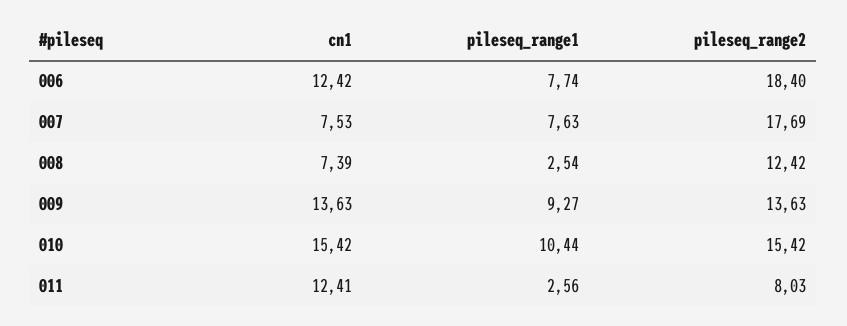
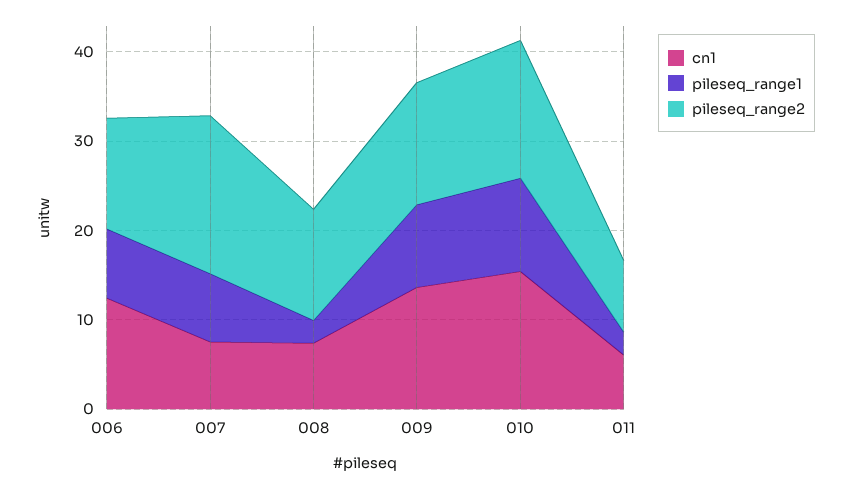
pileseq_range2, 006: 18.4 -> 12
cn1, 011: 12.41 -> 6

